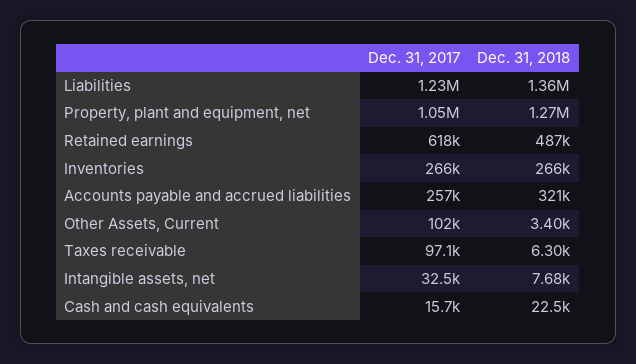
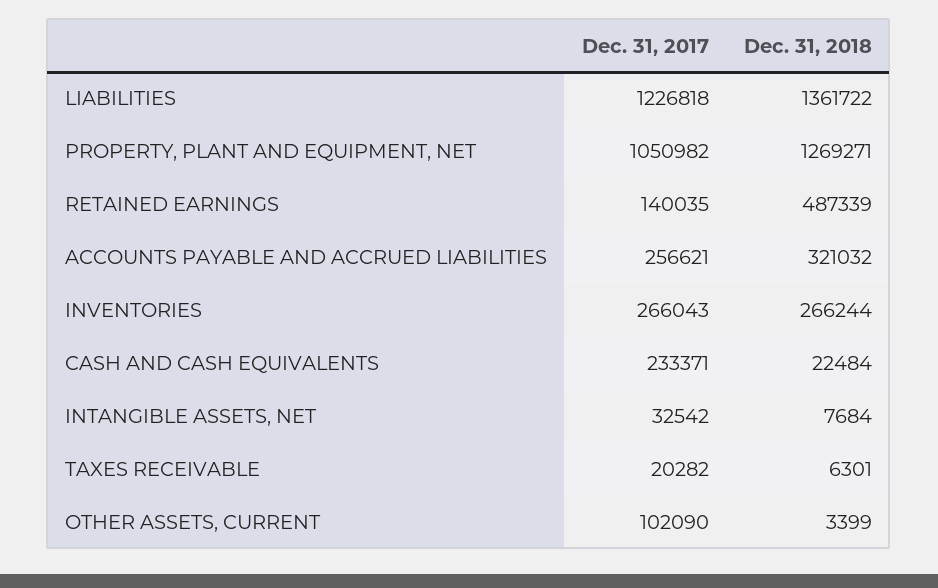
Dec. 31, 2017, Retained earnings: 618000 -> 140035
Dec. 31, 2017, Taxes receivable: 97100 -> 20282
Dec. 31, 2017, Cash and cash equivalents: 15700 -> 233371

